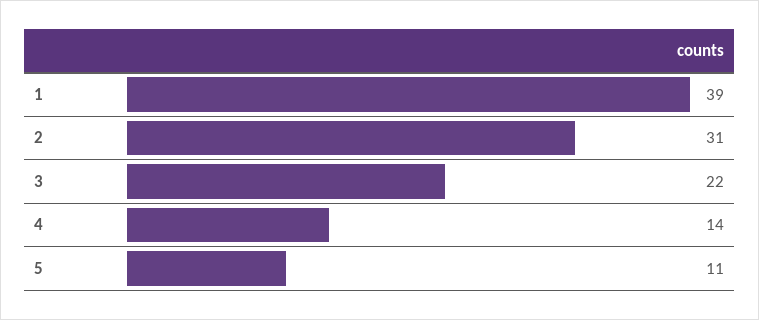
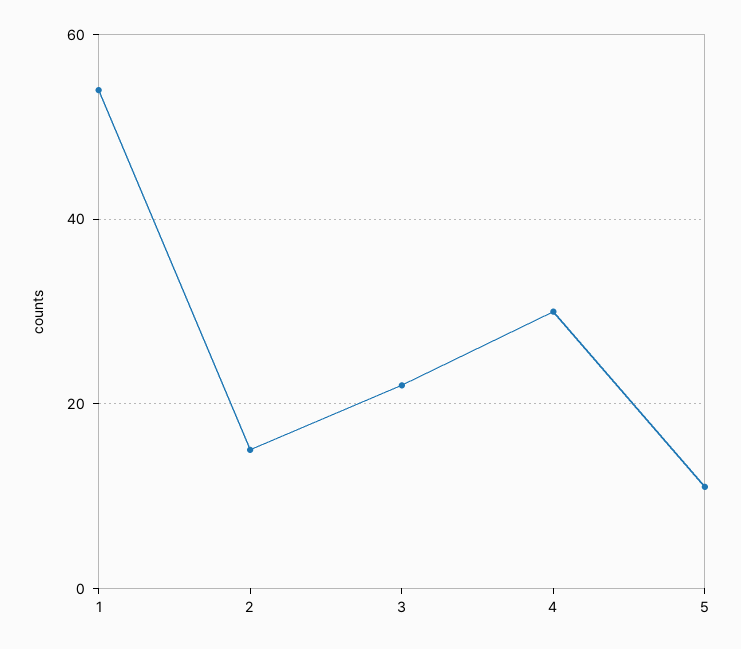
1: 39 -> 55
2: 31 -> 15
4: 14 -> 30

